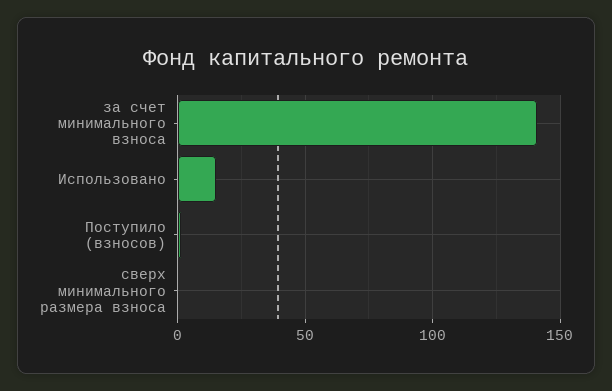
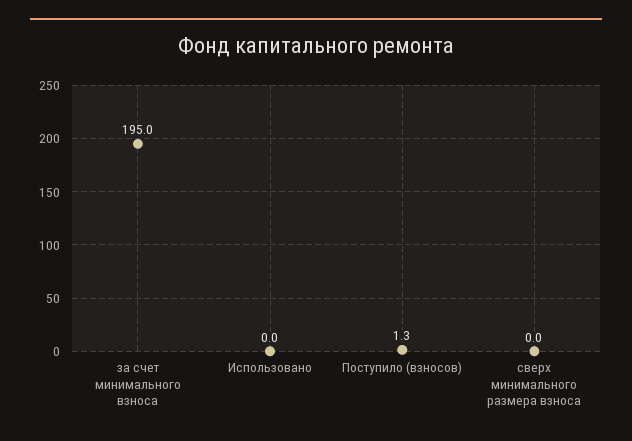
за счет минимального взноса: 140 -> 195
Использовано: 15 -> 0

